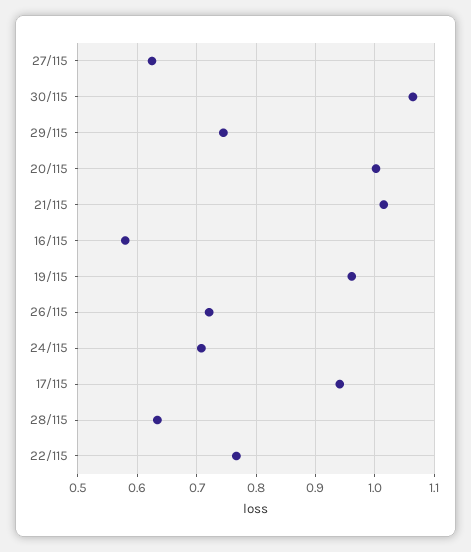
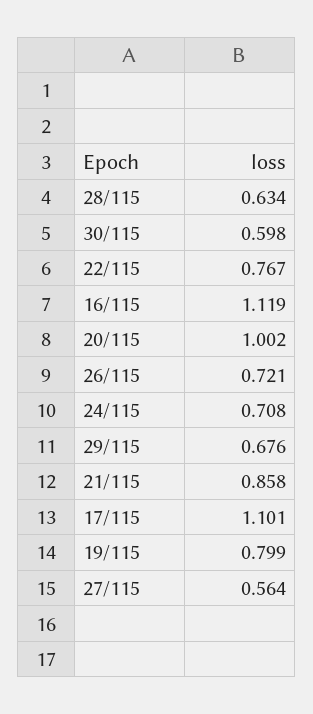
27/115: 0.62 -> 0.564
30/115: 1.06 -> 0.598
29/115: 0.74 -> 0.676
21/115: 1.02 -> 0.858
16/115: 0.58 -> 1.119
19/115: 0.96 -> 0.799
17/115: 0.94 -> 1.101

